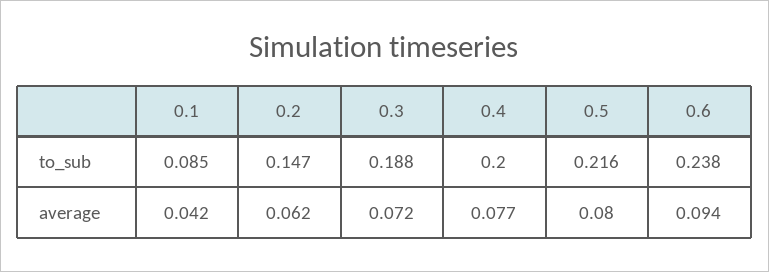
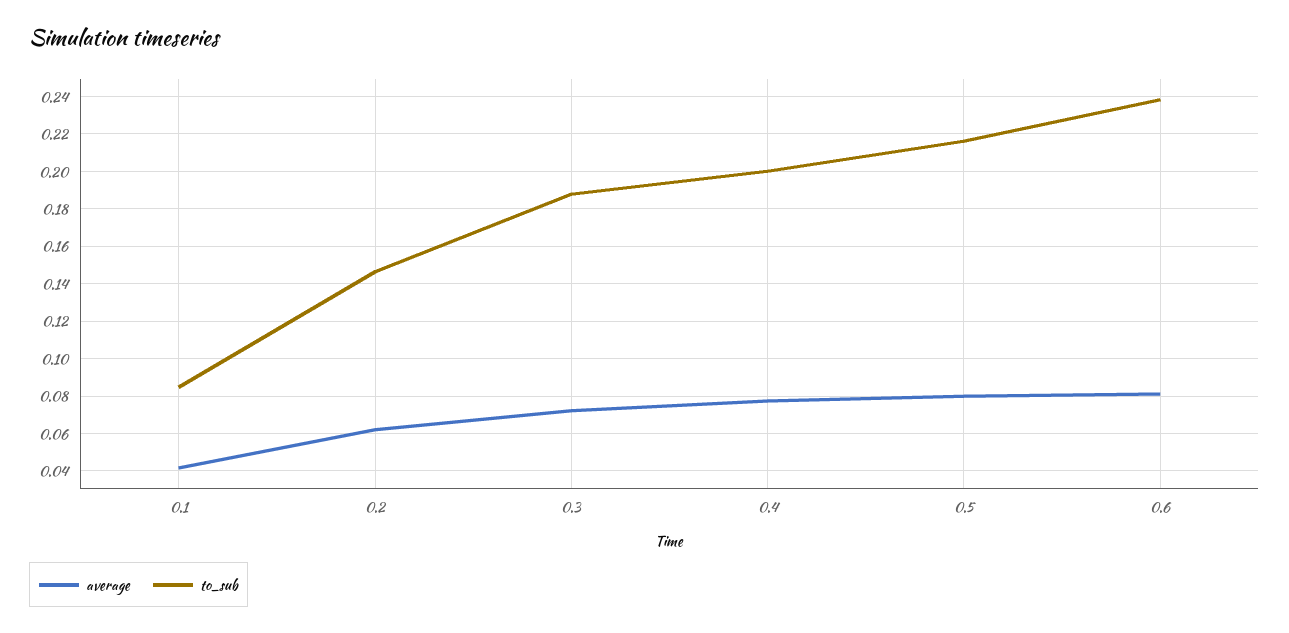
average, 0.6: 0.094 -> 0.08

